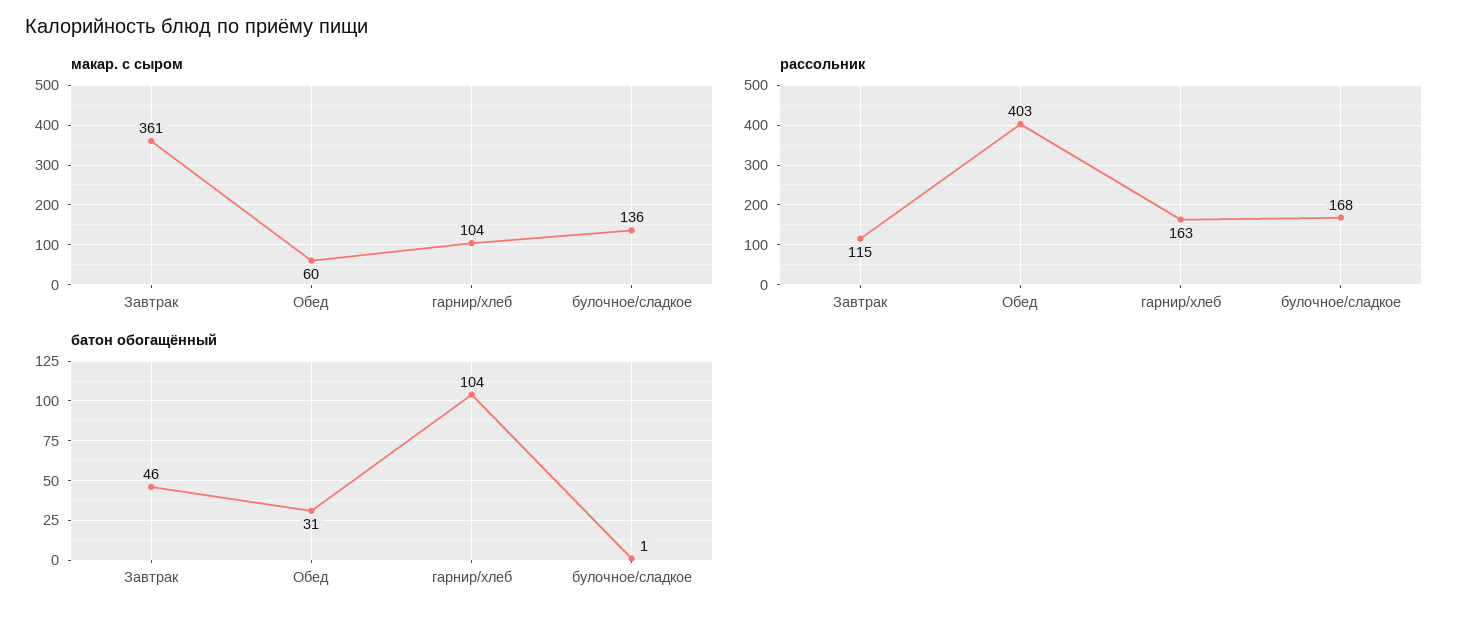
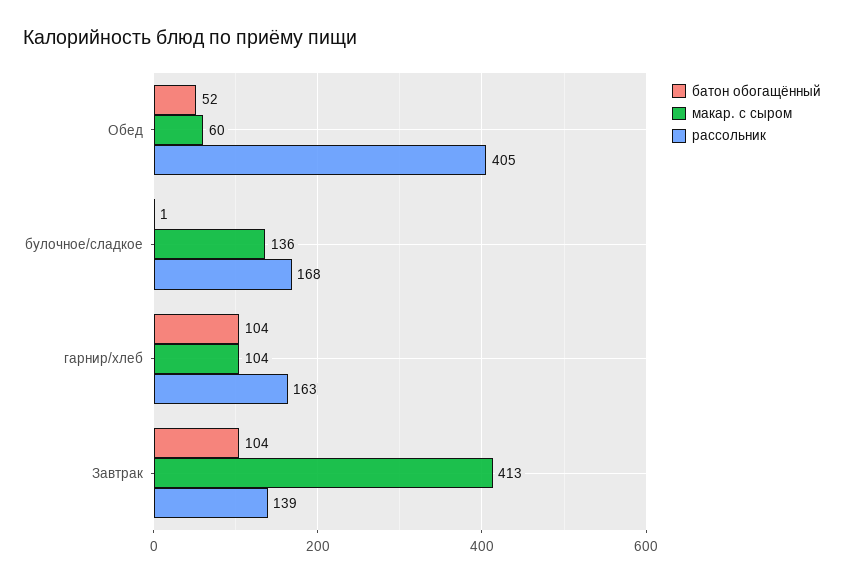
макар. с сыром, Завтрак: 361 -> 413
рассольник, Завтрак: 115 -> 139
рассольник, Обед: 403 -> 405
батон обогащённый, Завтрак: 46 -> 104
батон обогащённый, Обед: 31 -> 52

